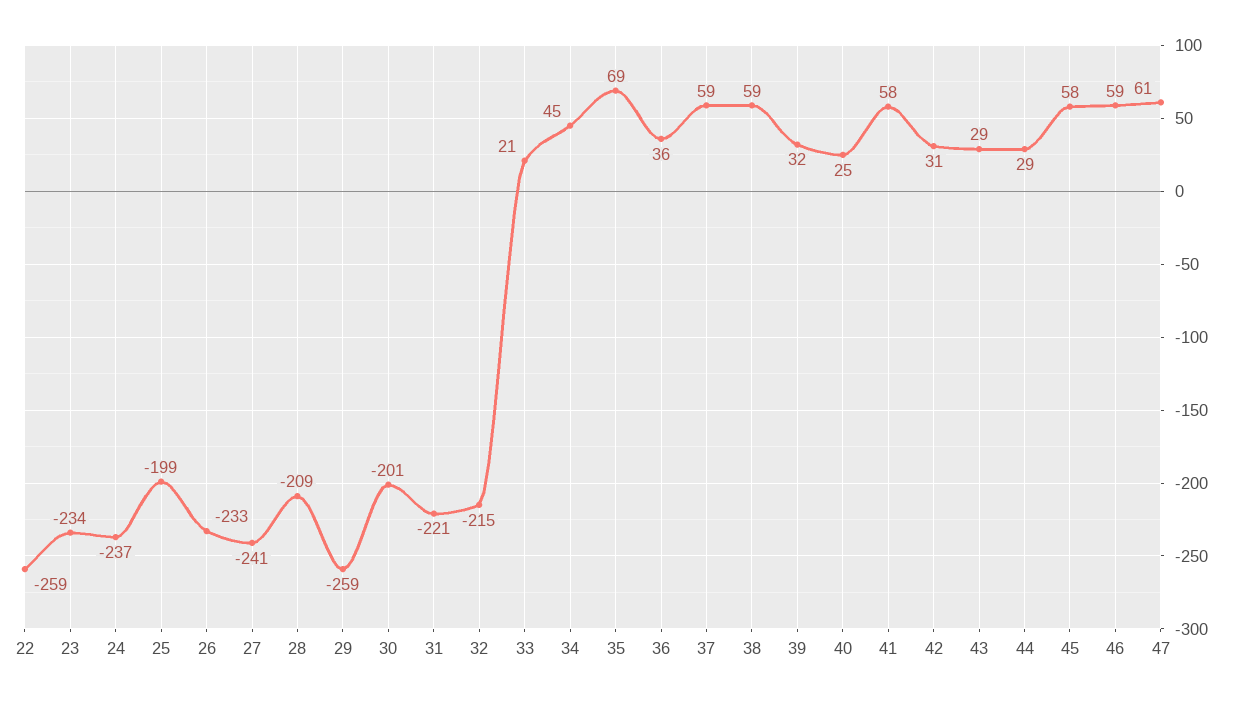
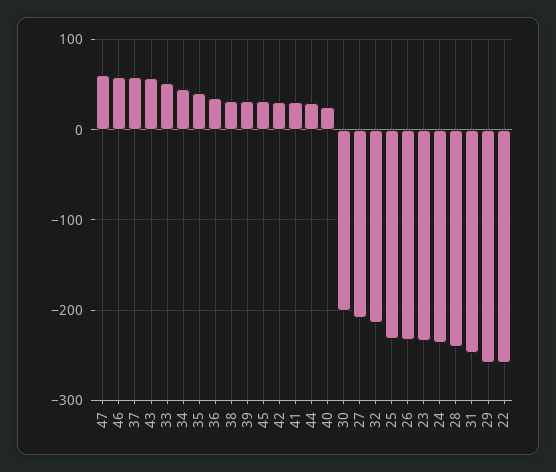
25: -199 -> -230
27: -241 -> -210
28: -209 -> -240
31: -221 -> -250
33: 21 -> 50
35: 69 -> 40
38: 59 -> 30
41: 58 -> 30
43: 29 -> 60
45: 58 -> 30

